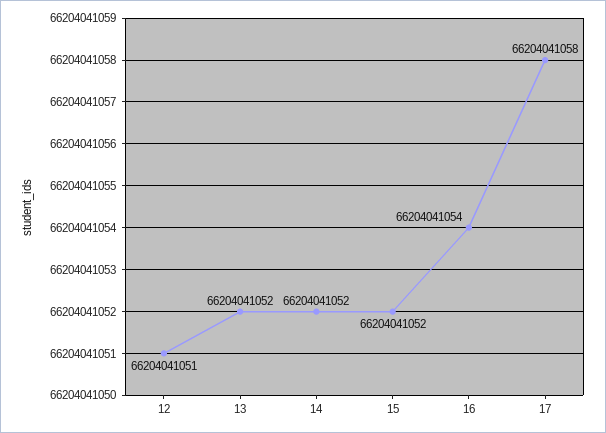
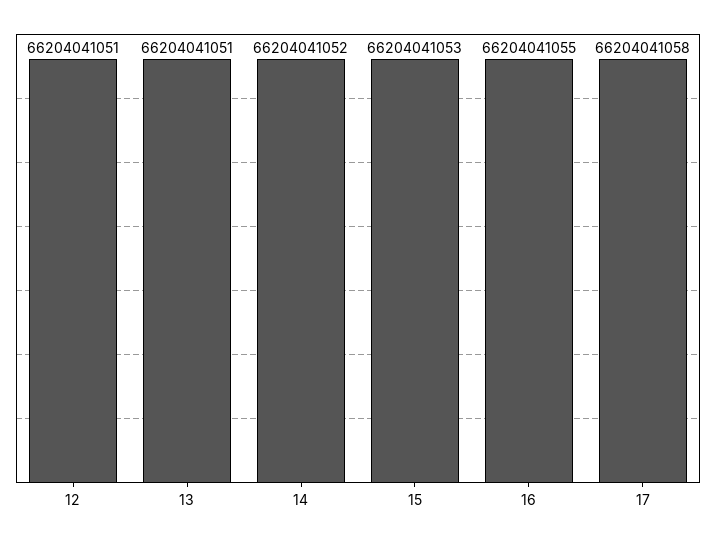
13: 66204041052 -> 66204041051
15: 66204041052 -> 66204041053
16: 66204041054 -> 66204041055

